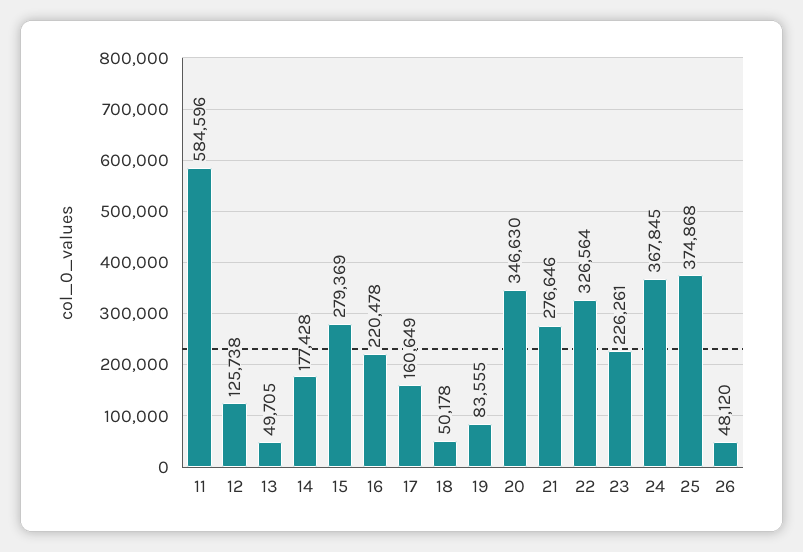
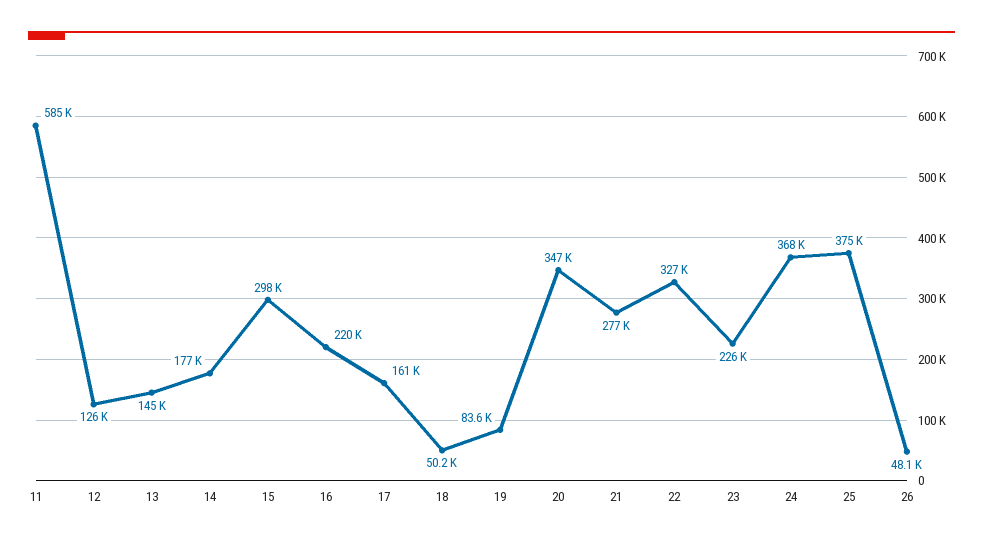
13: 49705 -> 145000
15: 279369 -> 298000

